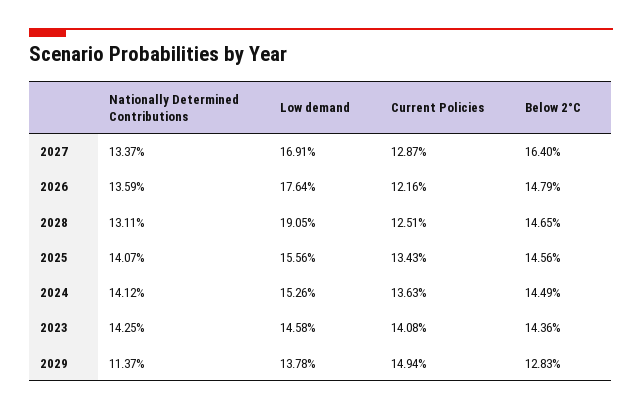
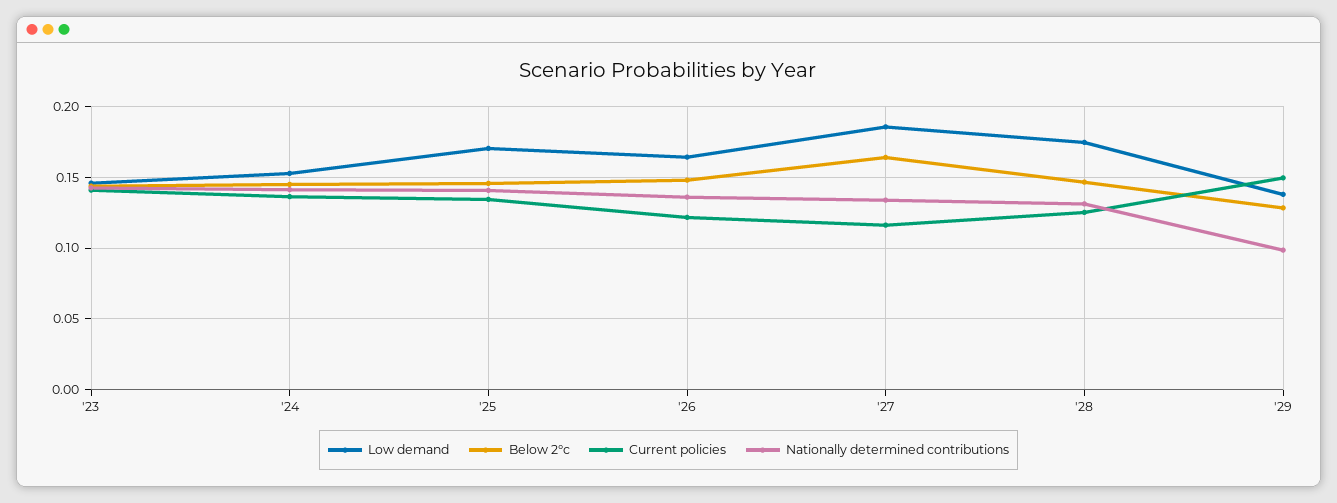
Low demand, 2027: 0.1691 -> 0.185
Current Policies, 2027: 0.1287 -> 0.115
Low demand, 2026: 0.1764 -> 0.165
Low demand, 2028: 0.1905 -> 0.175
Low demand, 2025: 0.1556 -> 0.17
Nationally Determined Contributions, 2029: 0.1137 -> 0.1

